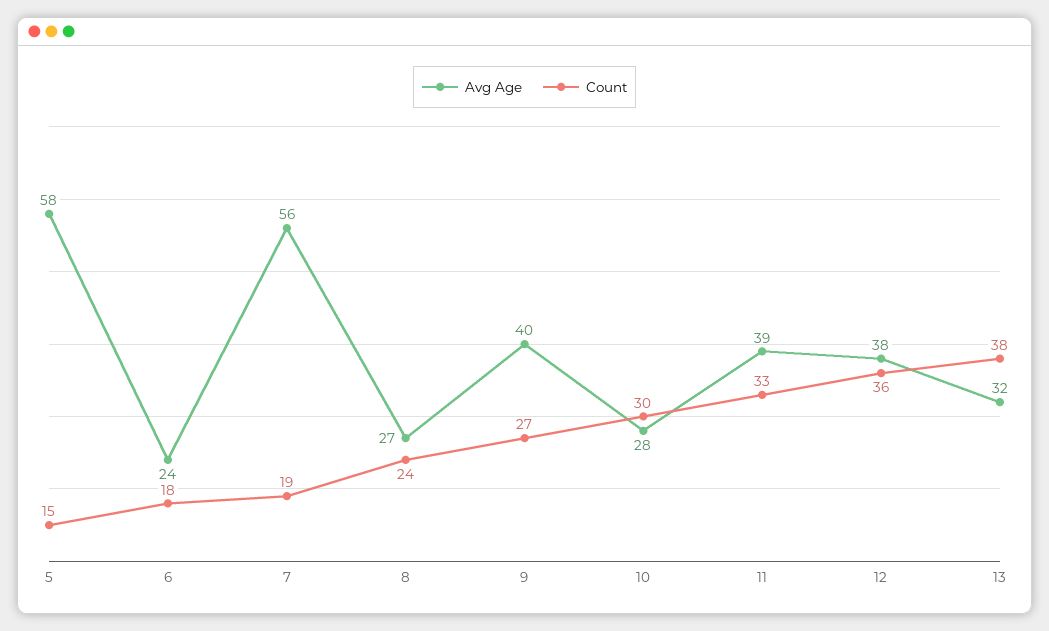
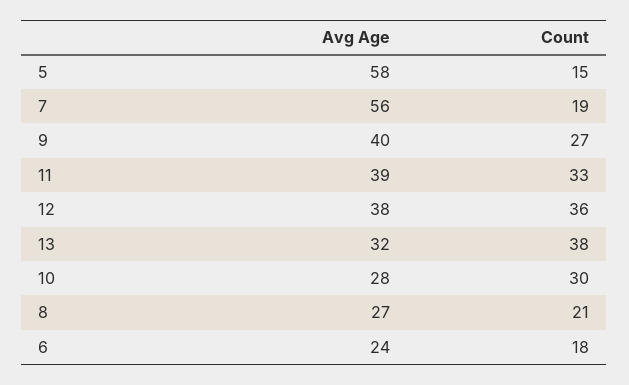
Count, 8: 24 -> 21

